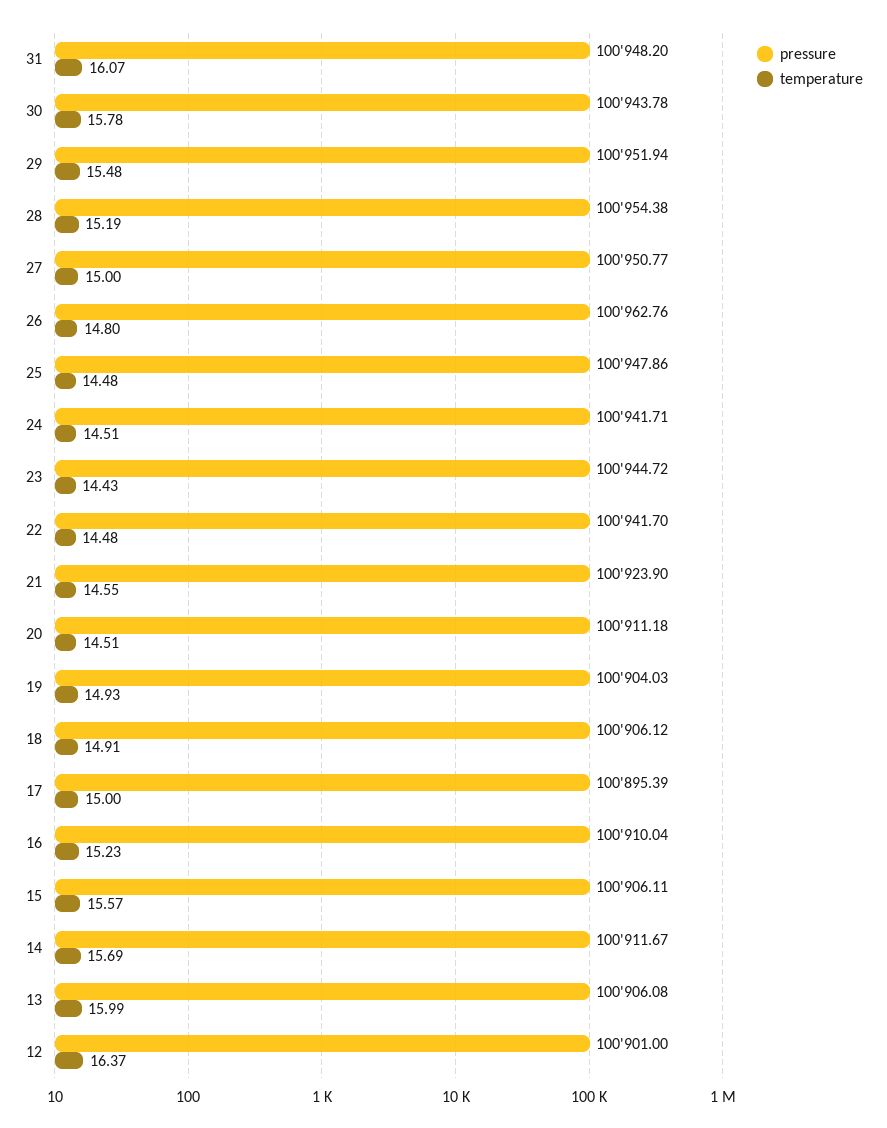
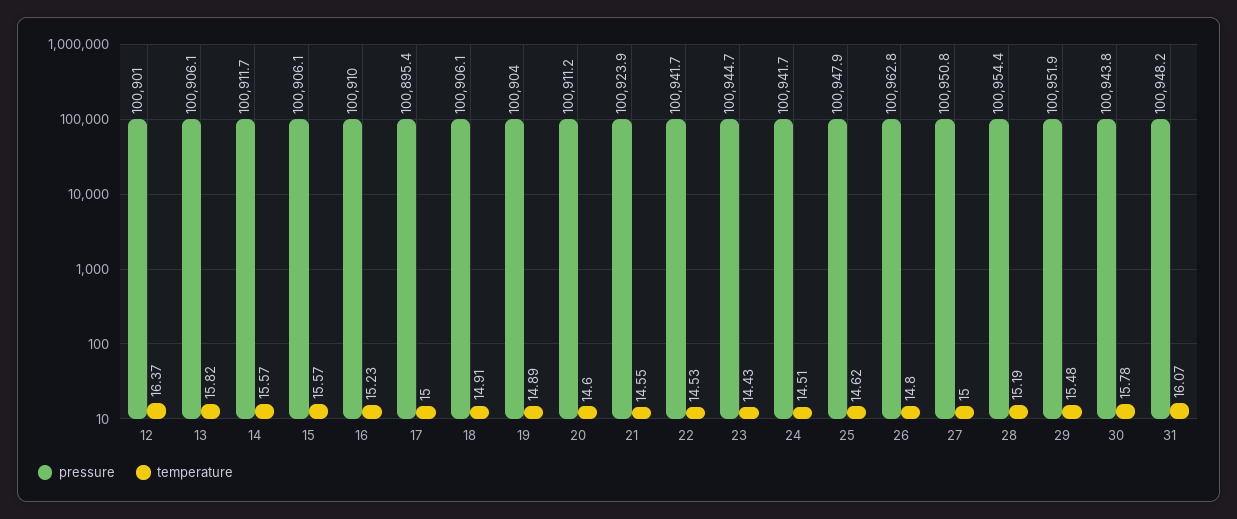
temperature, 25: 14.48 -> 14.62
temperature, 22: 14.48 -> 14.53
temperature, 20: 14.51 -> 14.6
temperature, 19: 14.93 -> 14.89
temperature, 14: 15.69 -> 15.57
temperature, 13: 15.99 -> 15.82

